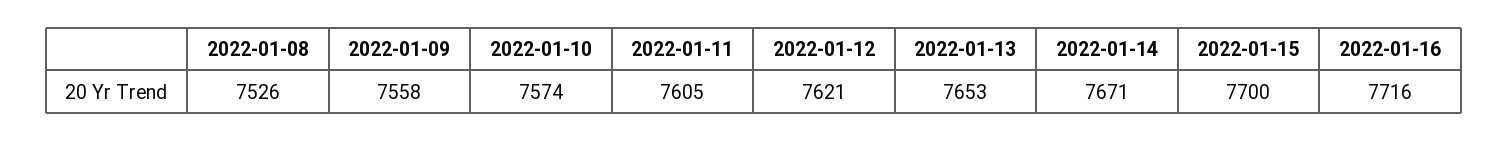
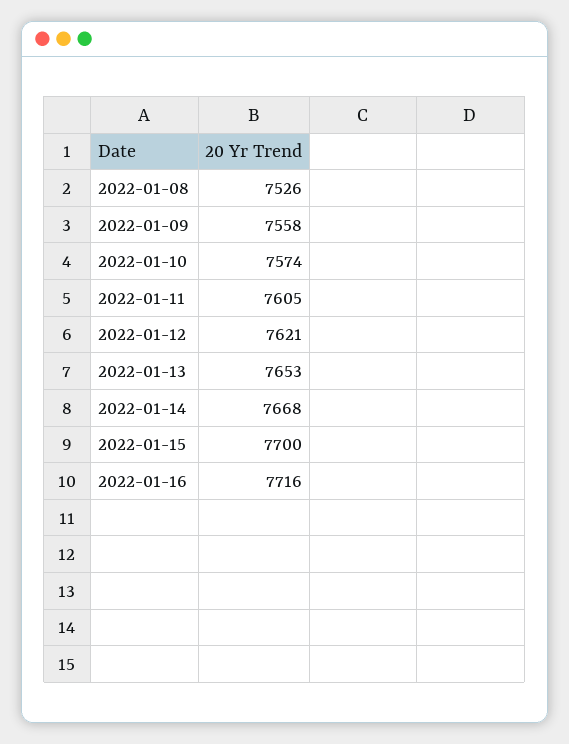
2022-01-14: 7671 -> 7668

